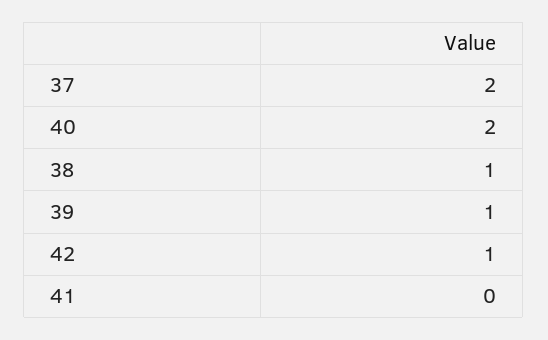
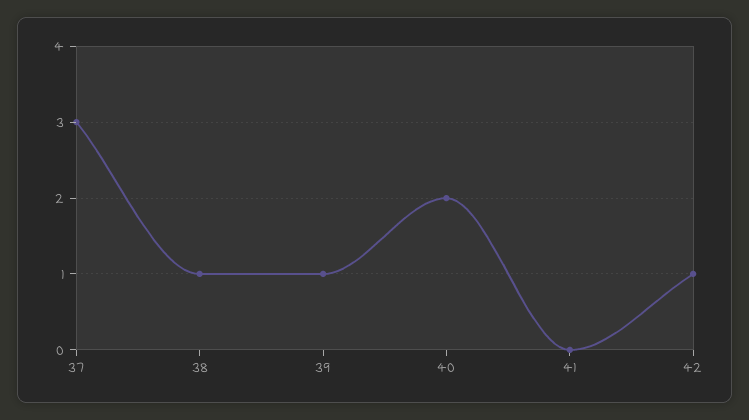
37: 2 -> 3

